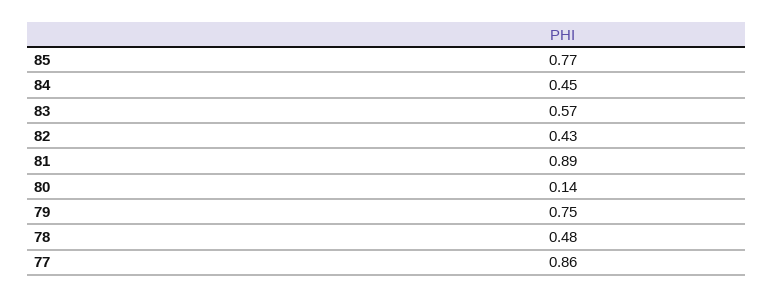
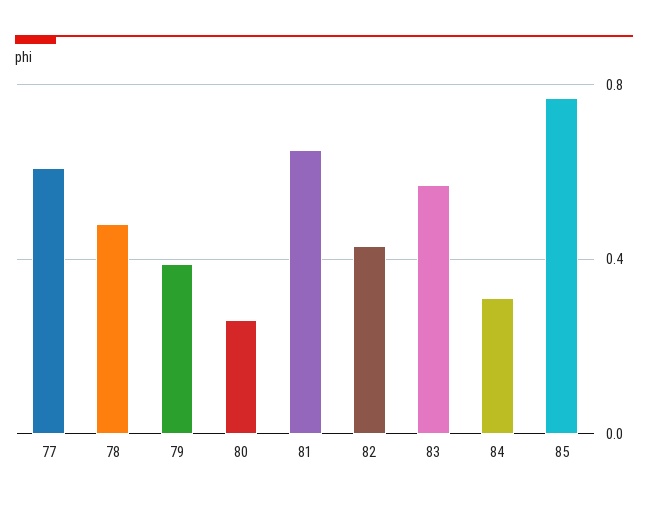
84: 0.45 -> 0.3
81: 0.89 -> 0.65
80: 0.14 -> 0.25
79: 0.75 -> 0.4
77: 0.86 -> 0.6

